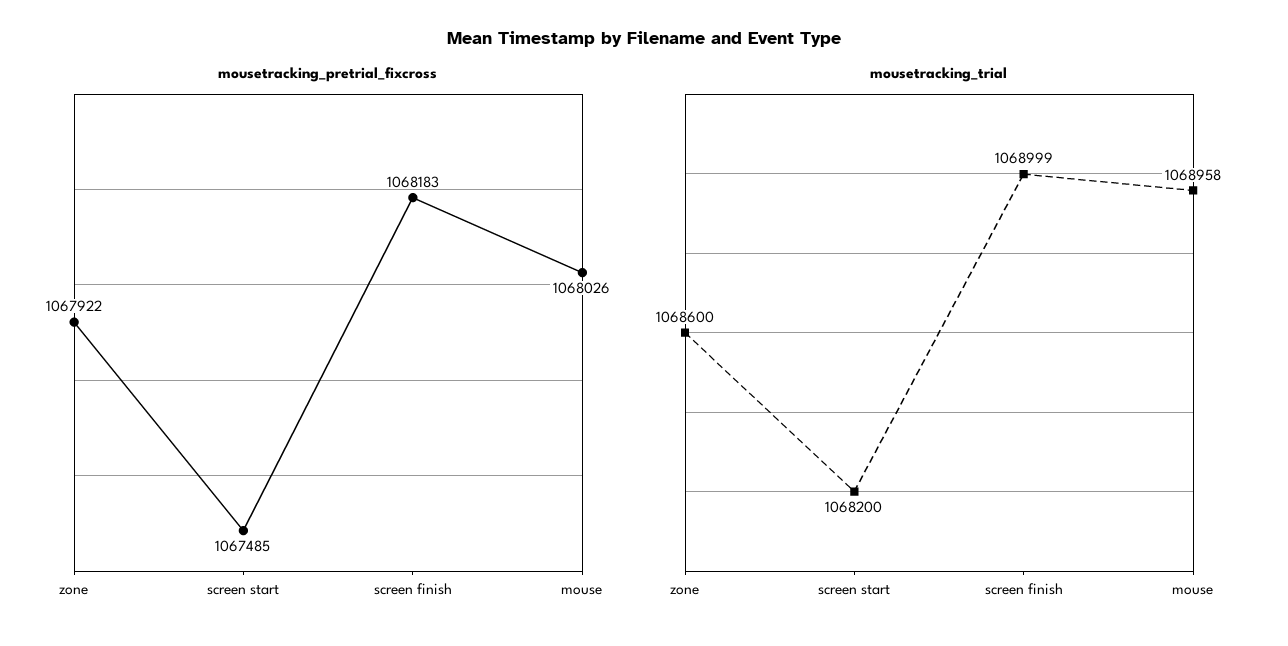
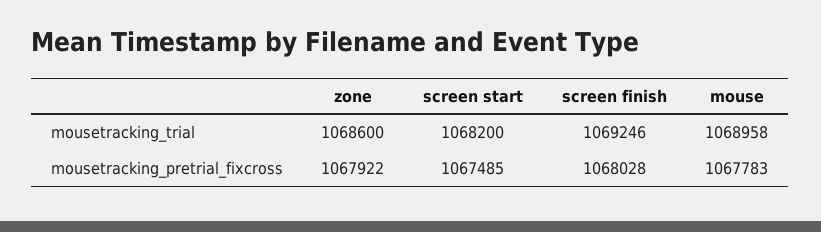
mousetracking_pretrial_fixcross, screen finish: 1068183 -> 1068028
mousetracking_pretrial_fixcross, mouse: 1068026 -> 1067783
mousetracking_trial, screen finish: 1068999 -> 1069246

